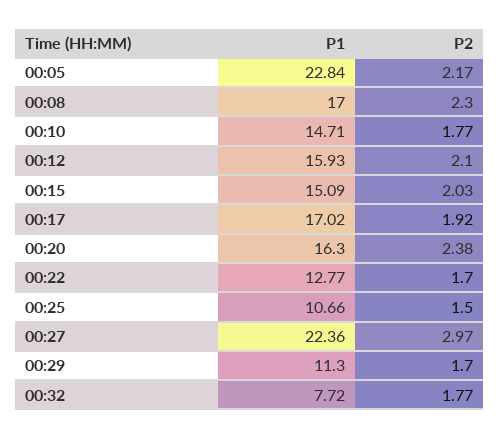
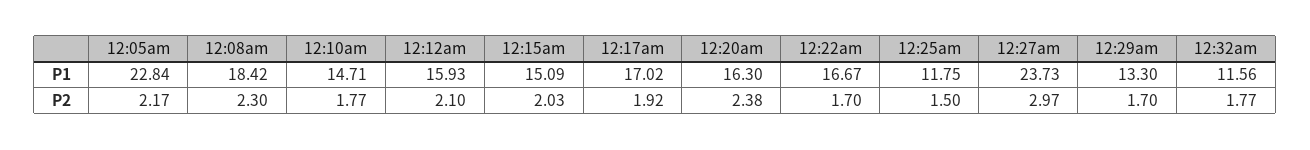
P1, 00:08: 17 -> 18.42
P1, 00:22: 12.77 -> 16.67
P1, 00:25: 10.66 -> 11.75
P1, 00:27: 22.36 -> 23.73
P1, 00:29: 11.3 -> 13.3
P1, 00:32: 7.72 -> 11.56

